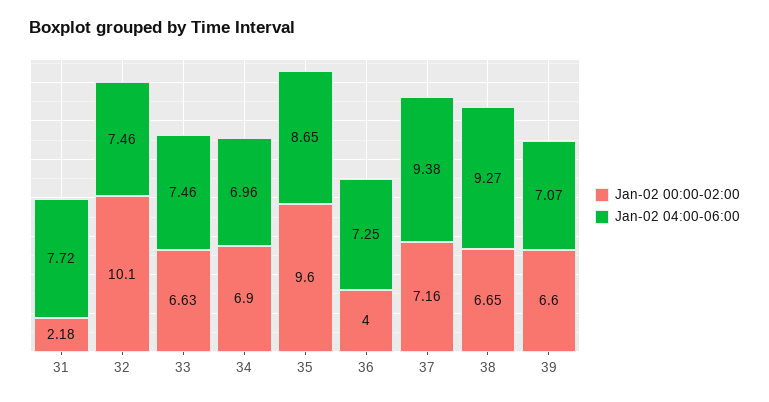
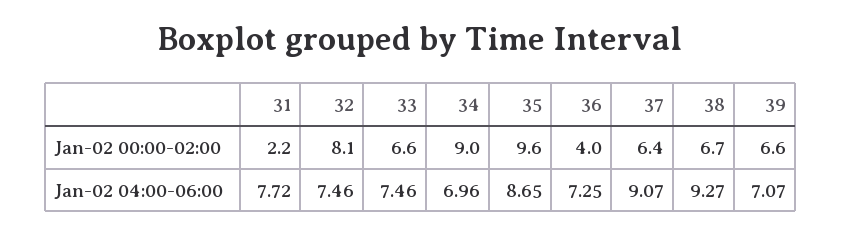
Jan-02 00:00-02:00, 32: 10.1 -> 8.1
Jan-02 00:00-02:00, 34: 6.9 -> 9
Jan-02 00:00-02:00, 37: 7.16 -> 6.4
Jan-02 04:00-06:00, 37: 9.38 -> 9.07

